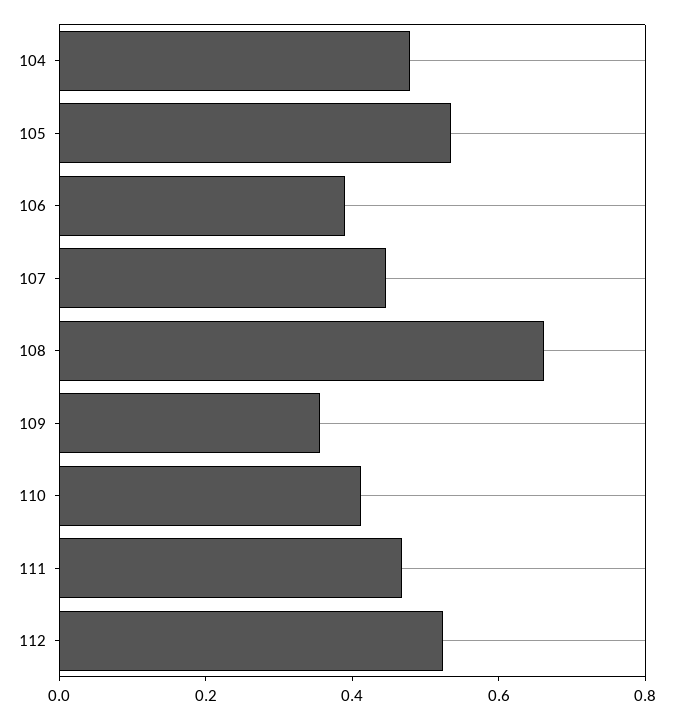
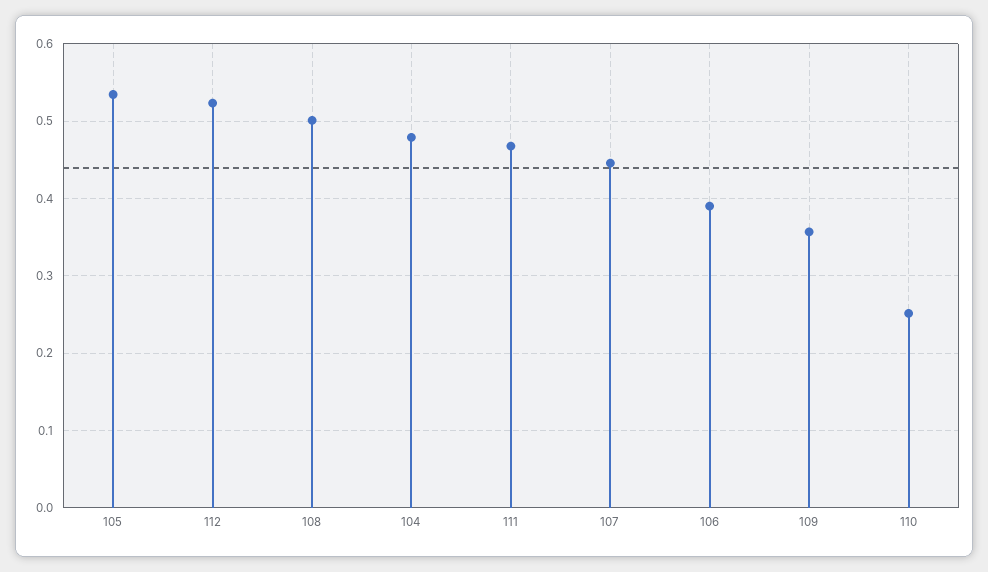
108: 0.65 -> 0.5
110: 0.4 -> 0.25

